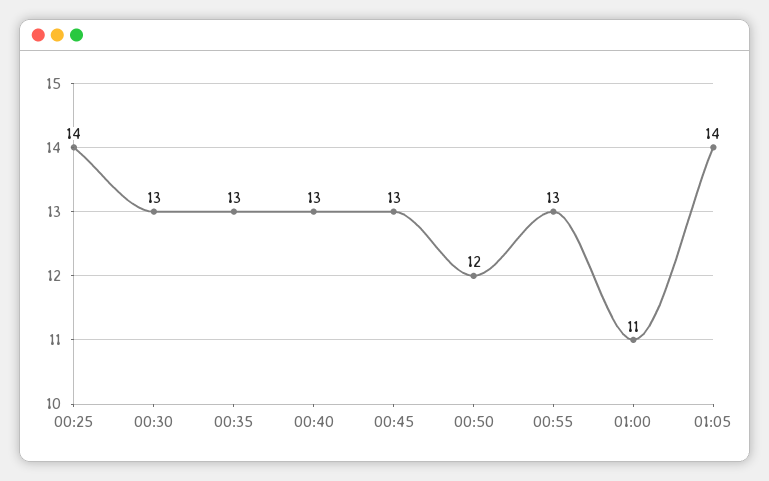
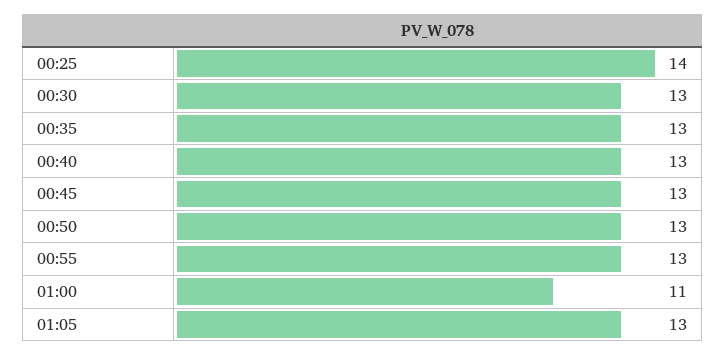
00:50: 12 -> 13
01:05: 14 -> 13

